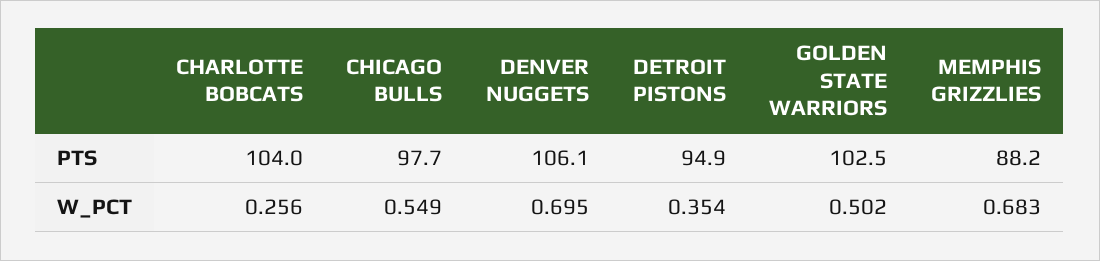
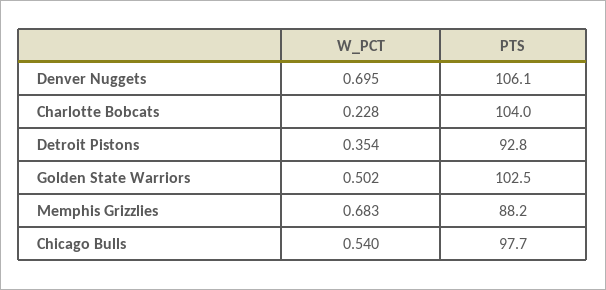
DETROIT PISTONS, PTS: 94.9 -> 92.8
CHARLOTTE BOBCATS, W_PCT: 0.256 -> 0.228
CHICAGO BULLS, W_PCT: 0.549 -> 0.54

